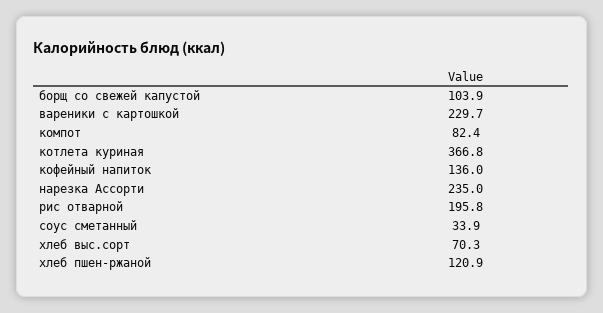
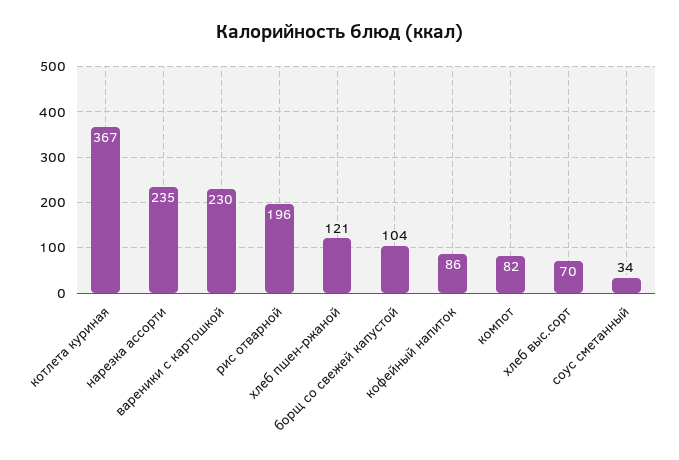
кофейный напиток: 136 -> 86

